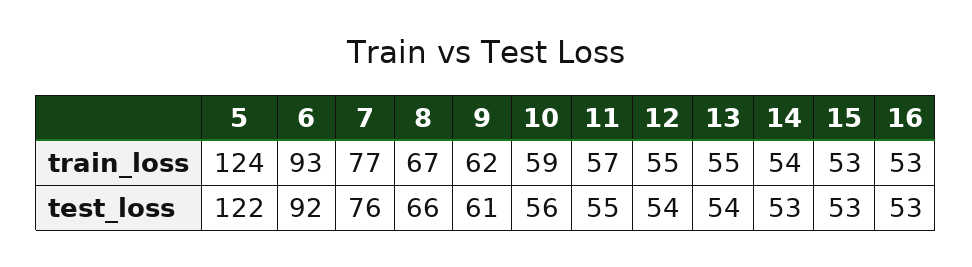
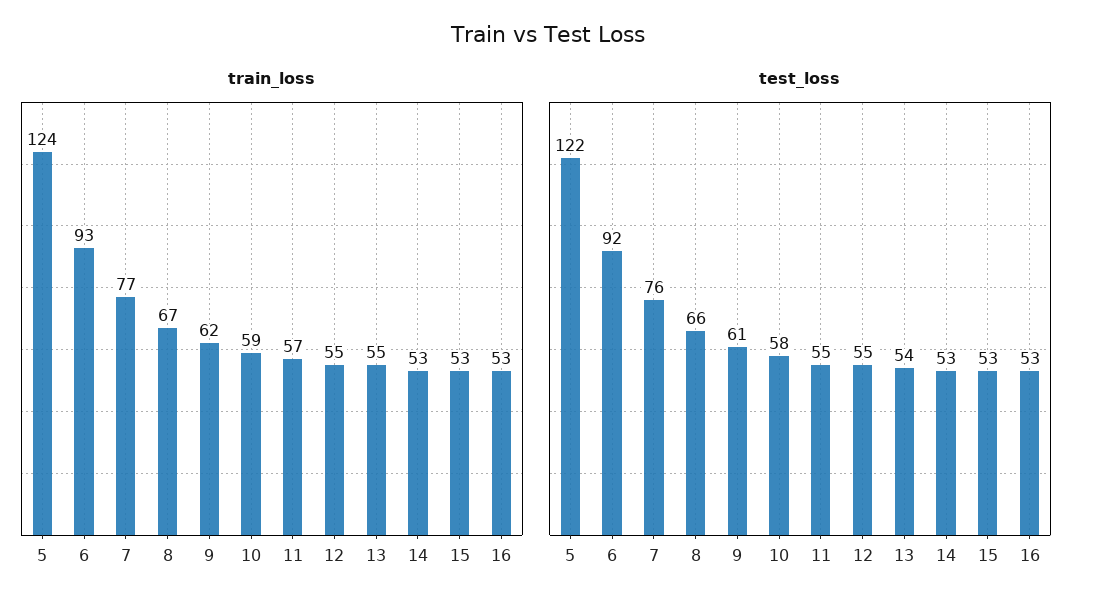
train_loss, 14: 54 -> 53
test_loss, 10: 56 -> 58
test_loss, 12: 54 -> 55

